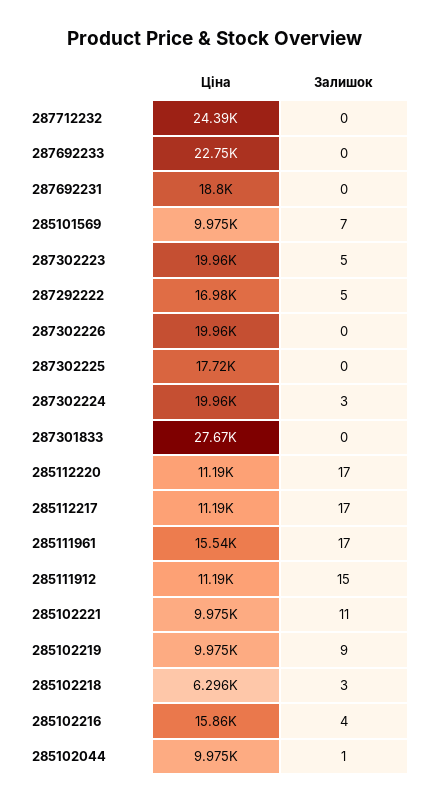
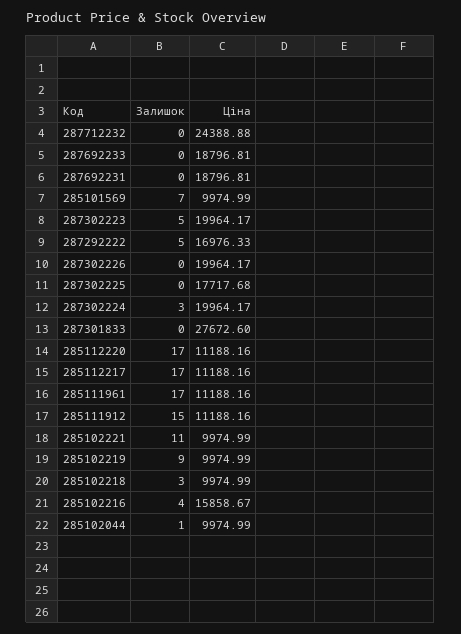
Ціна, 287692233: 22750 -> 18796.81
Ціна, 285111961: 15540 -> 11188.16
Ціна, 285102218: 6296 -> 9974.99

